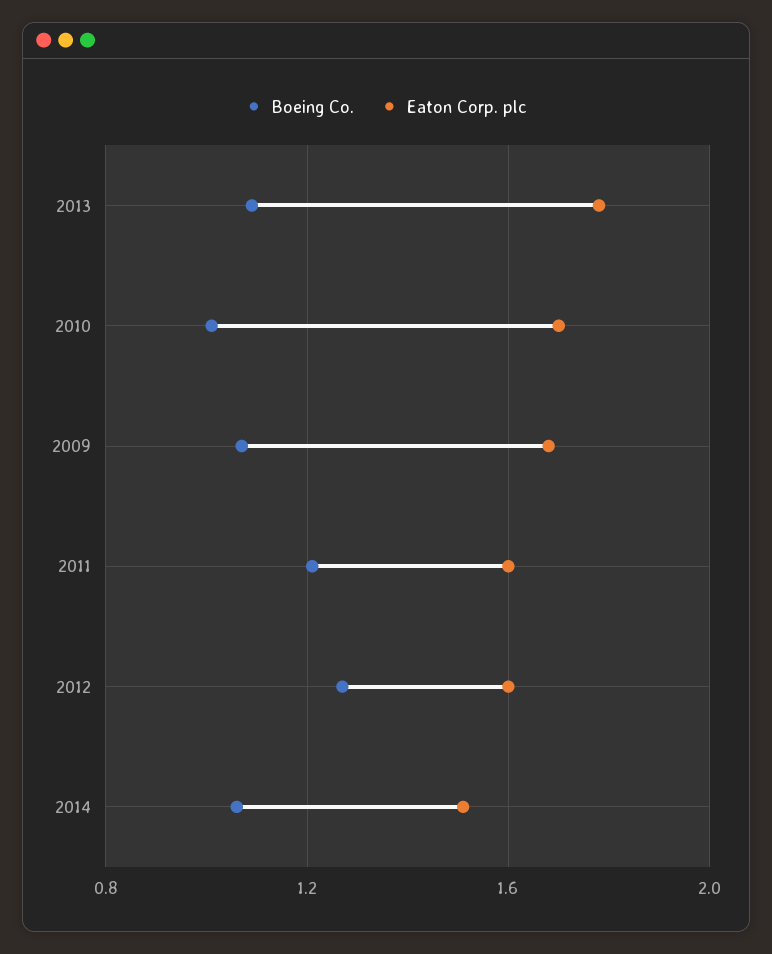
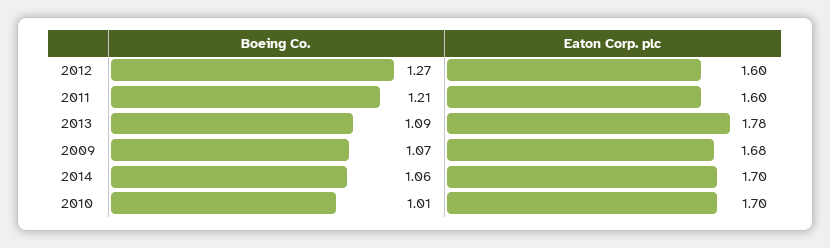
Eaton Corp. plc, 2014: 1.5 -> 1.7

